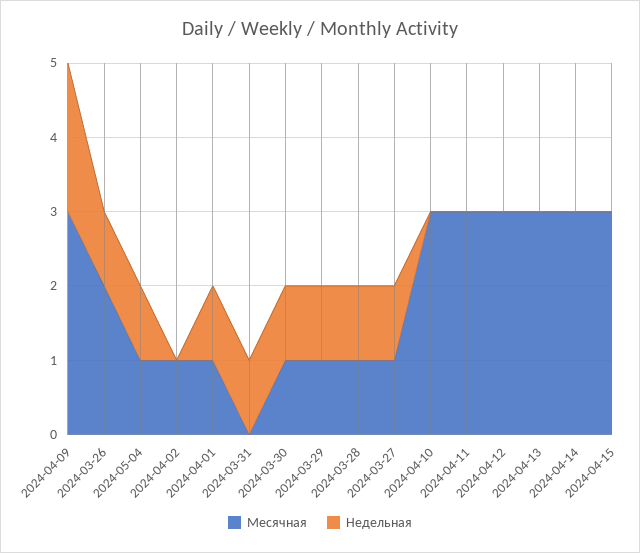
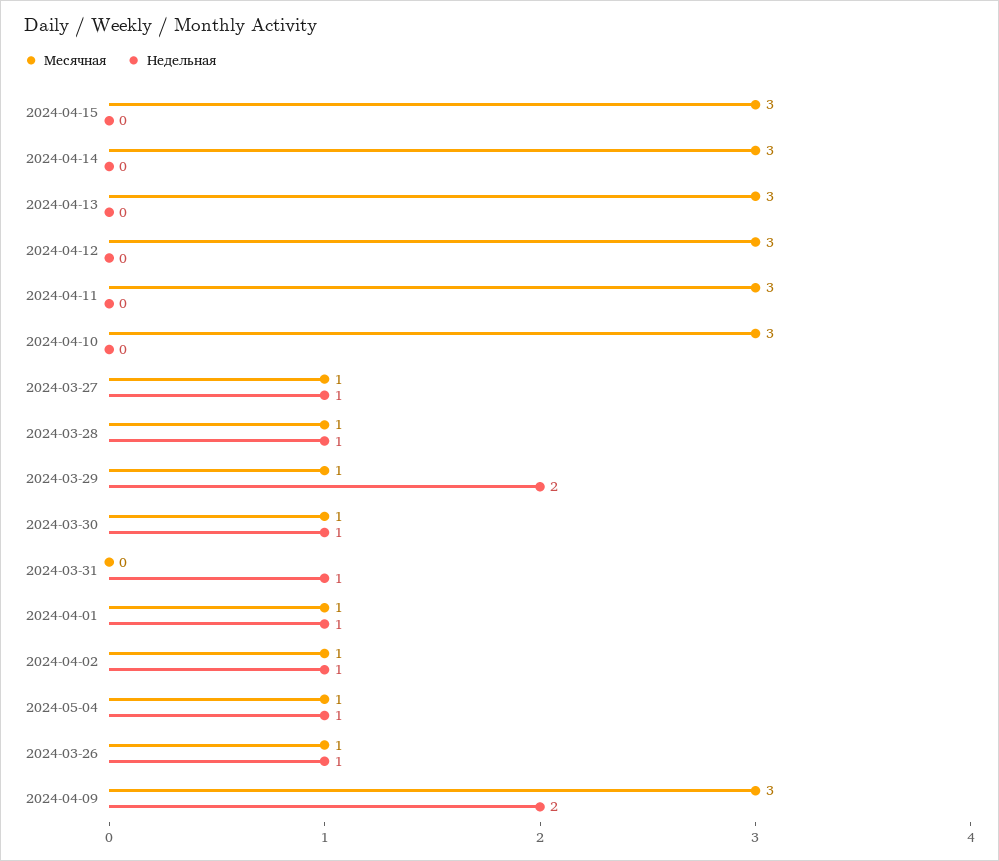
Месячная, 2024-03-26: 2 -> 1
Недельная, 2024-04-02: 0 -> 1
Недельная, 2024-03-29: 1 -> 2

